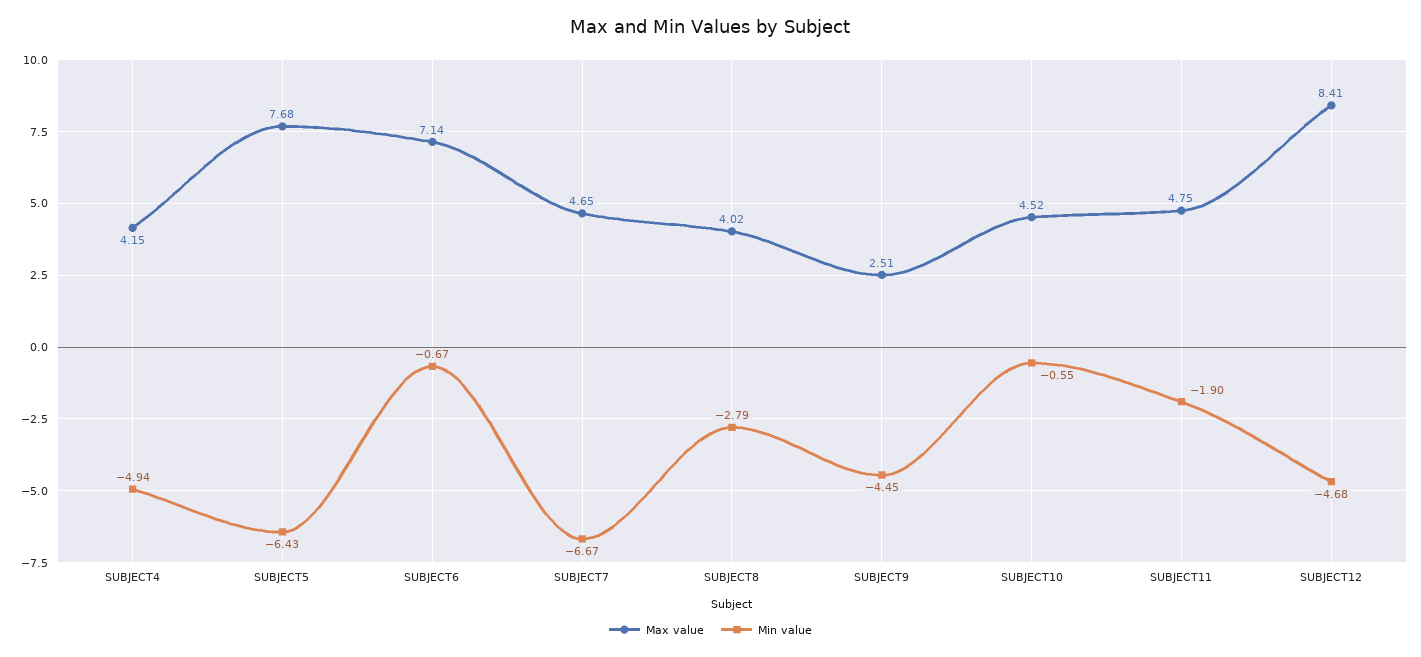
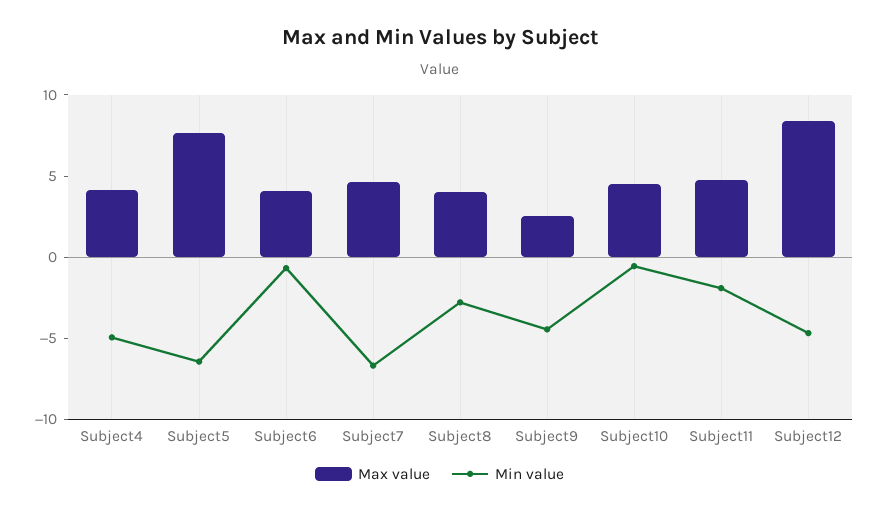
Max value, SUBJECT6: 7.14 -> 4

